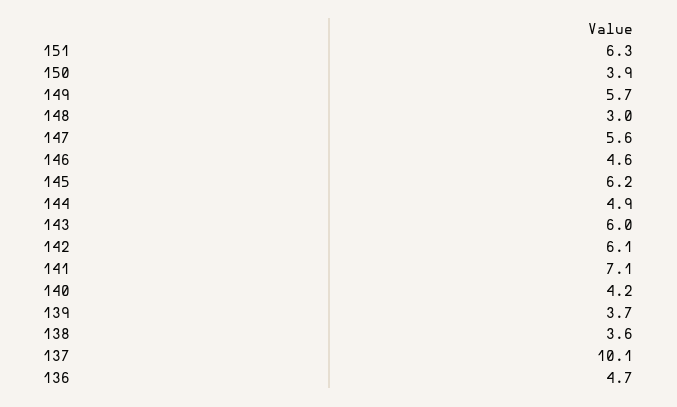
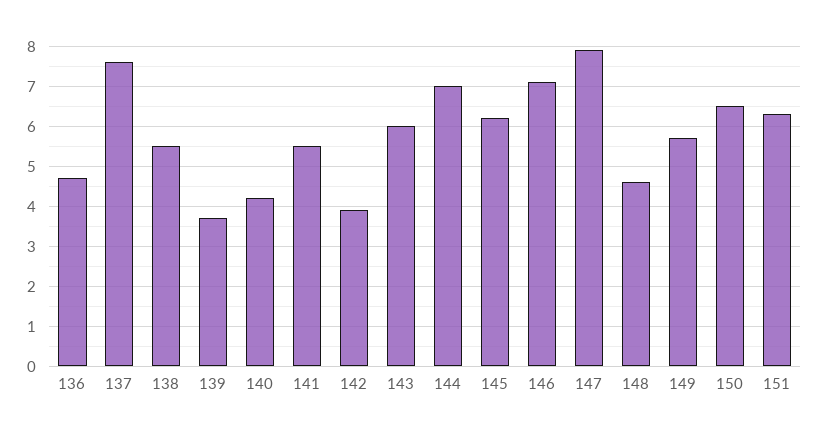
150: 3.9 -> 6.5
148: 3 -> 4.5
147: 5.6 -> 8
146: 4.6 -> 7
144: 4.9 -> 7
142: 6.1 -> 4
141: 7.1 -> 5.5
138: 3.6 -> 5.5
137: 10.1 -> 7.5

